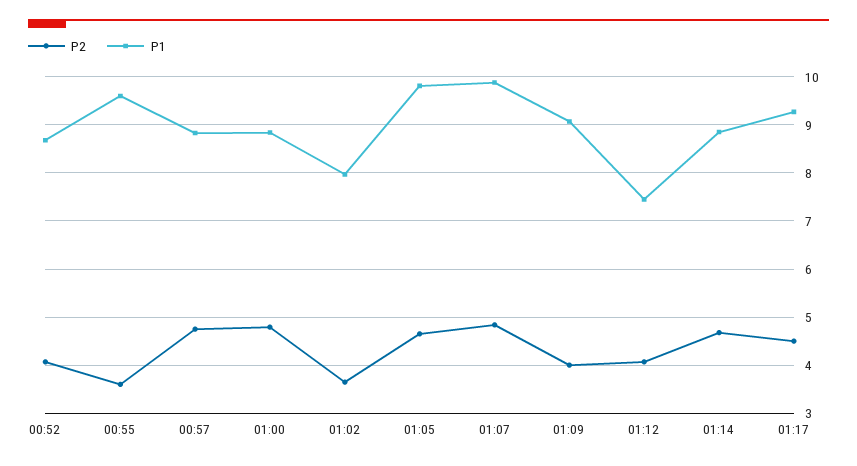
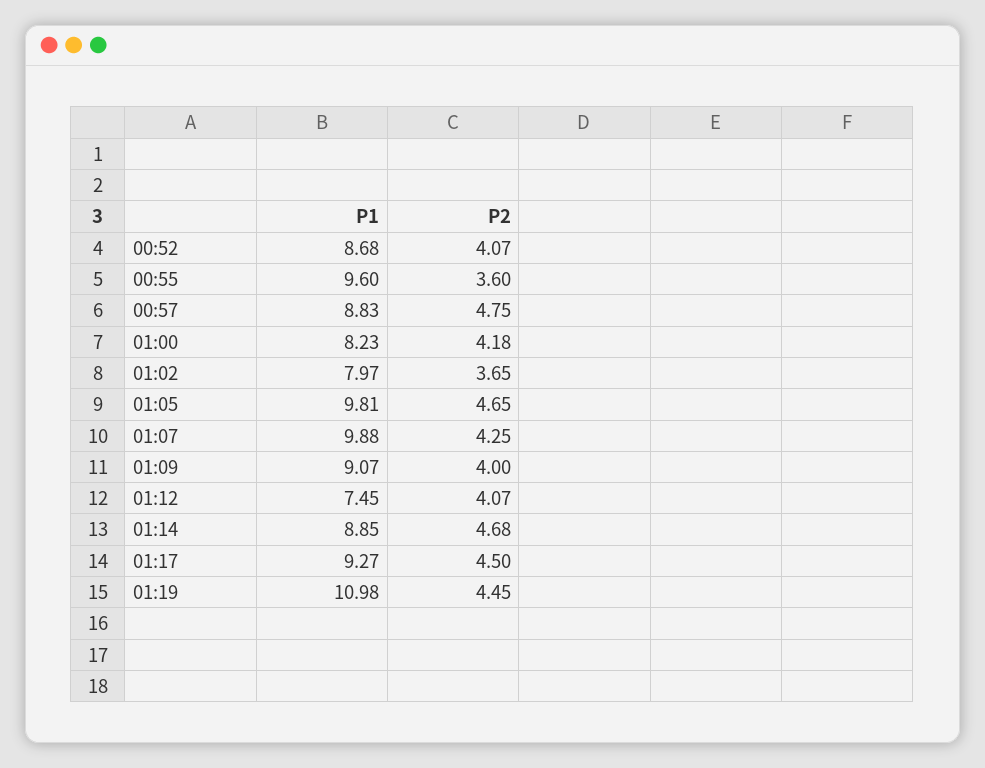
P2, 01:00: 4.8 -> 4.18
P1, 01:00: 8.8 -> 8.23
P2, 01:07: 4.8 -> 4.25
P1, 01:19: none -> 10.98
P2, 01:19: none -> 4.45

